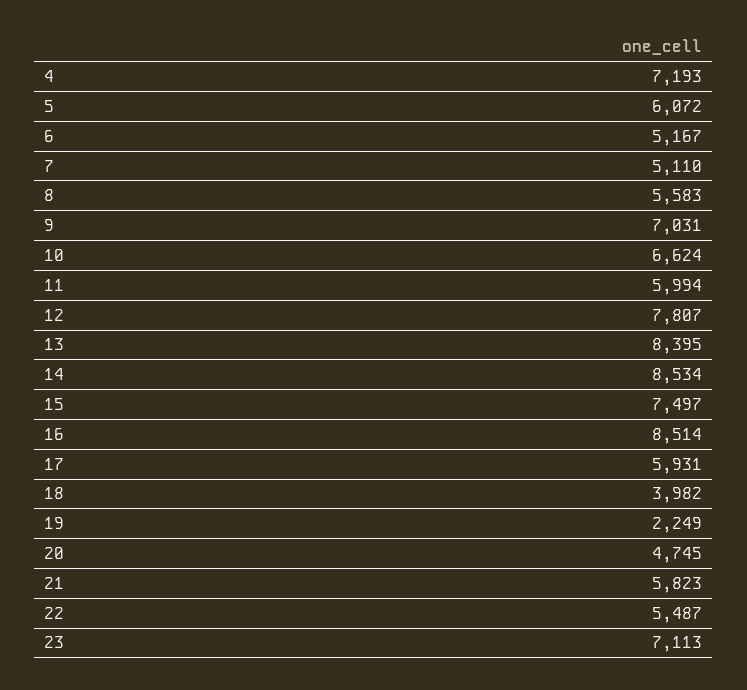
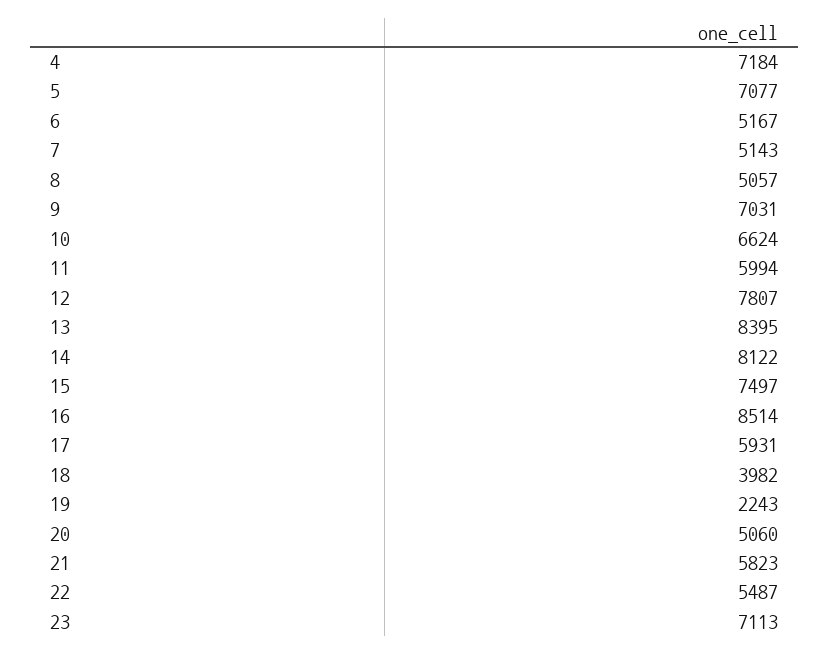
4: 7193 -> 7184
5: 6072 -> 7077
7: 5110 -> 5143
8: 5583 -> 5057
14: 8534 -> 8122
19: 2249 -> 2243
20: 4745 -> 5060

